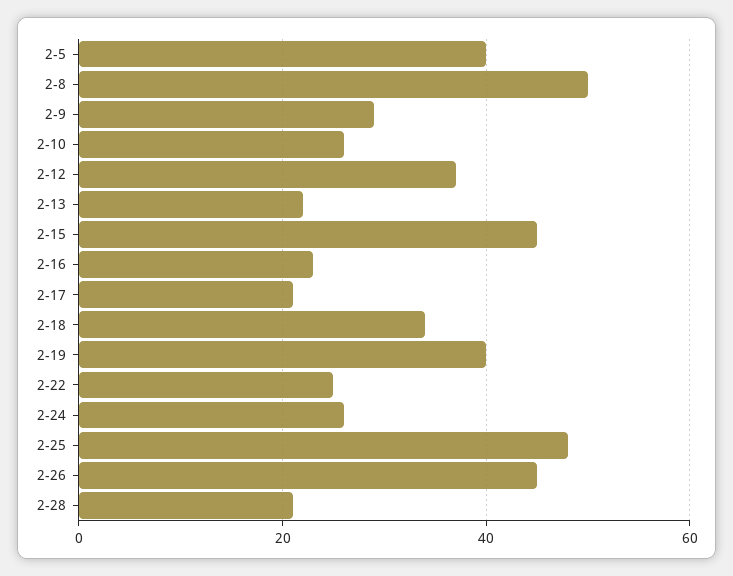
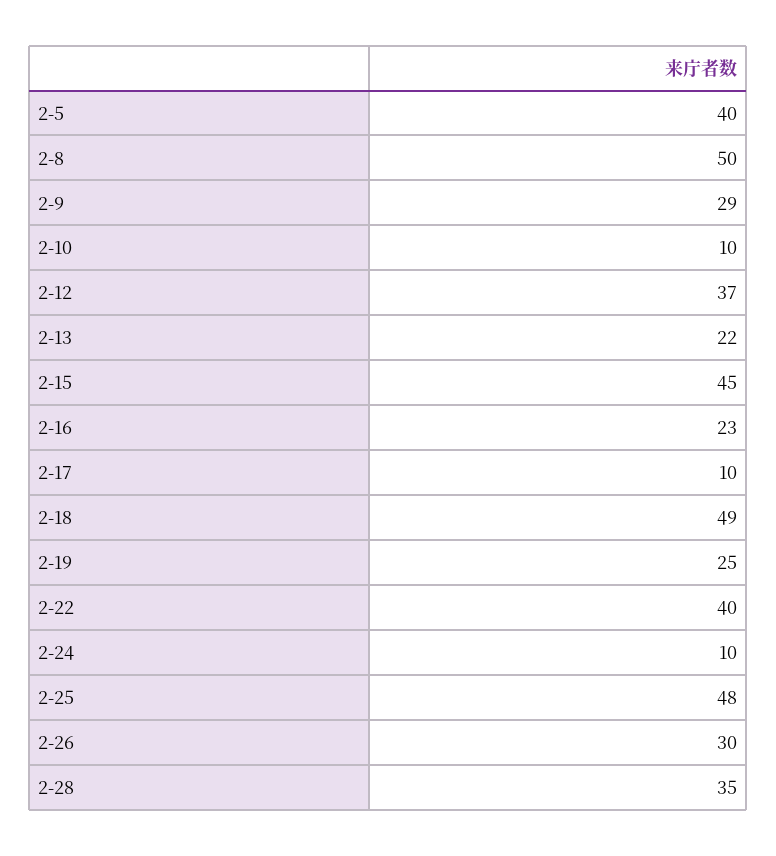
2-10: 25 -> 10
2-17: 20 -> 10
2-18: 35 -> 49
2-19: 40 -> 25
2-22: 25 -> 40
2-24: 25 -> 10
2-26: 45 -> 30
2-28: 20 -> 35

